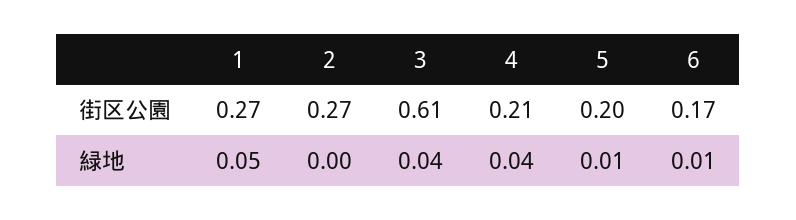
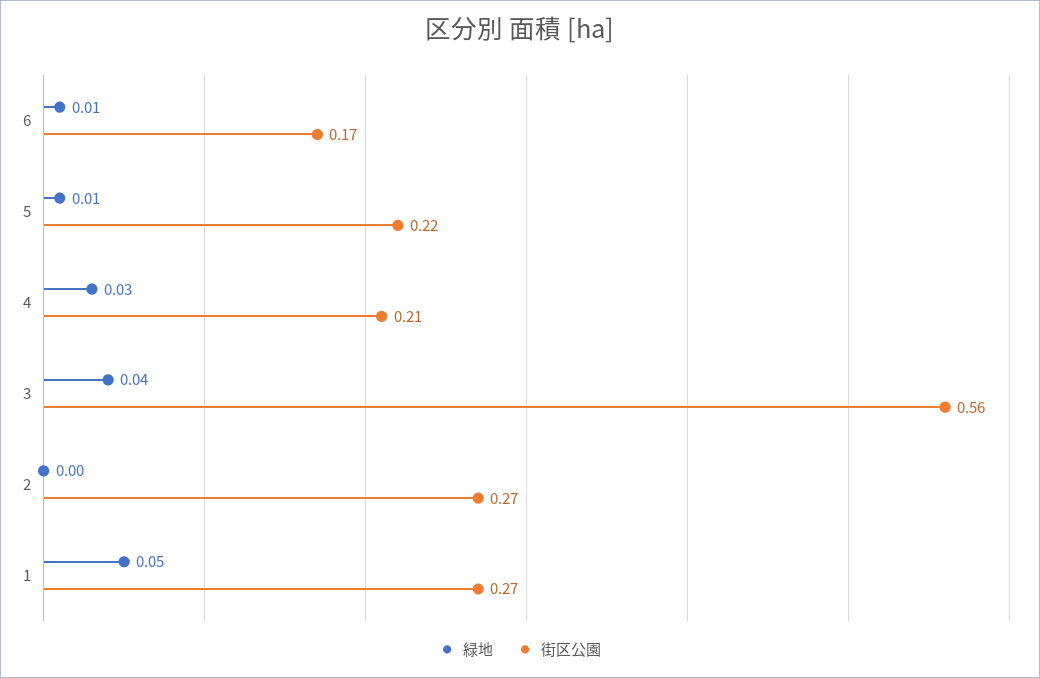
街区公園, 3: 0.61 -> 0.56
街区公園, 5: 0.2 -> 0.22
緑地, 4: 0.04 -> 0.03

